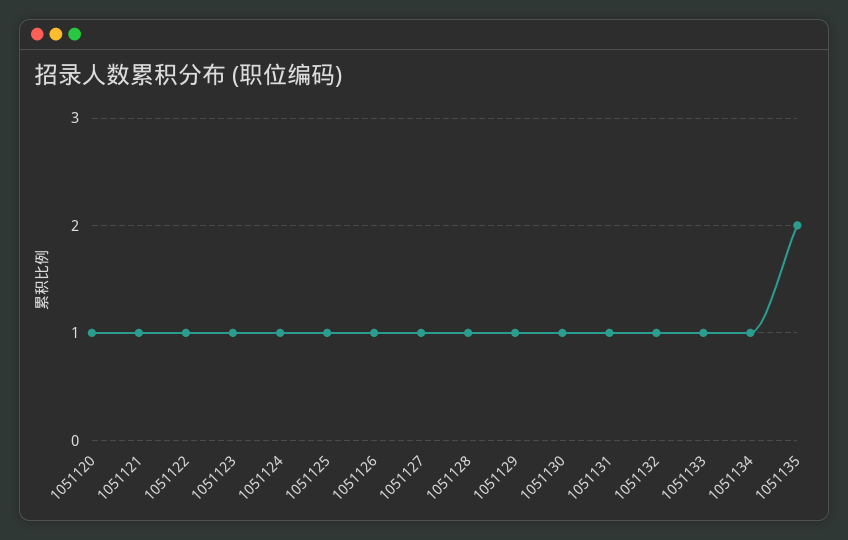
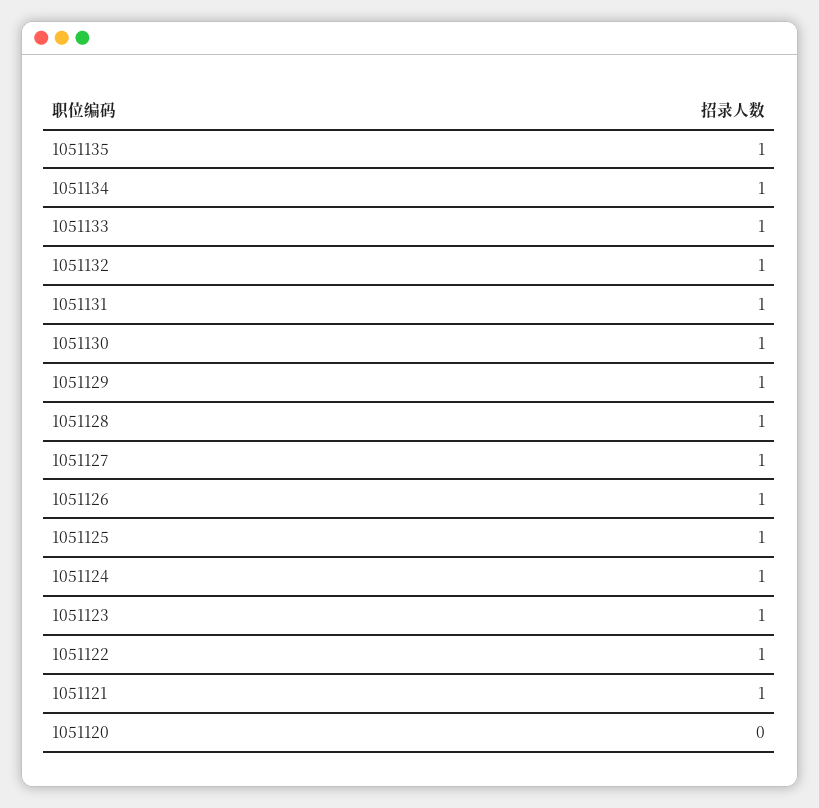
1051120: 1 -> 0
1051135: 2 -> 1

